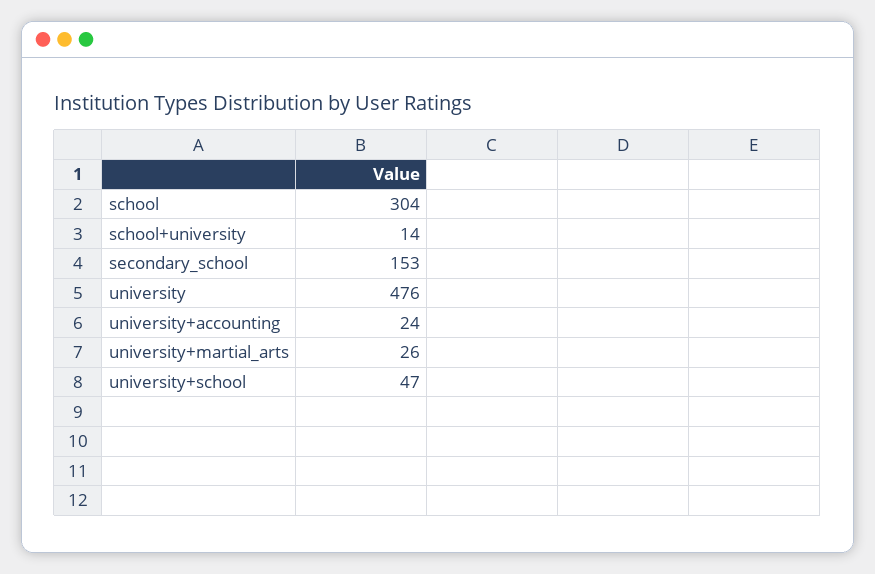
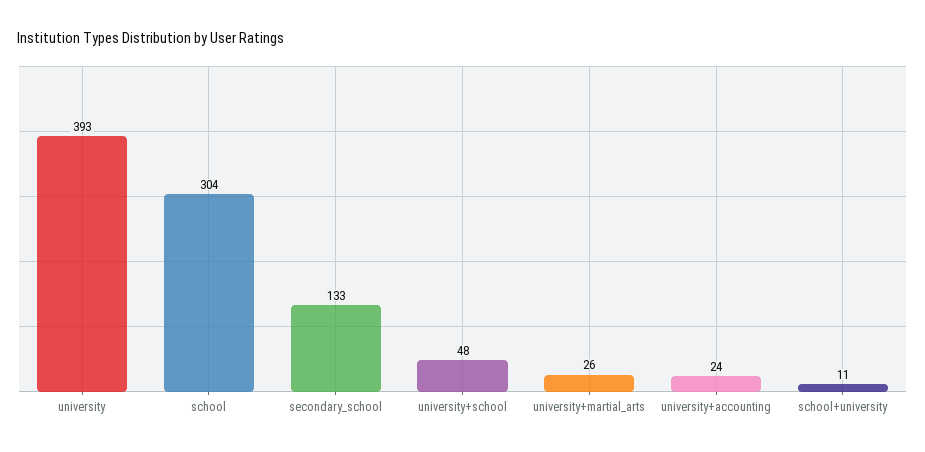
school+university: 14 -> 11
secondary_school: 153 -> 133
university: 476 -> 393
university+school: 47 -> 48

